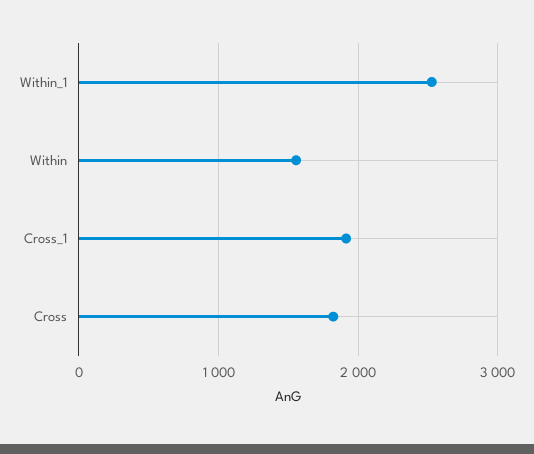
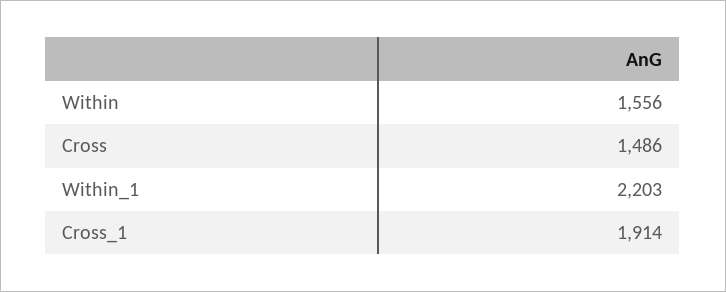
Within_1: 2500 -> 2203
Cross: 1800 -> 1486

